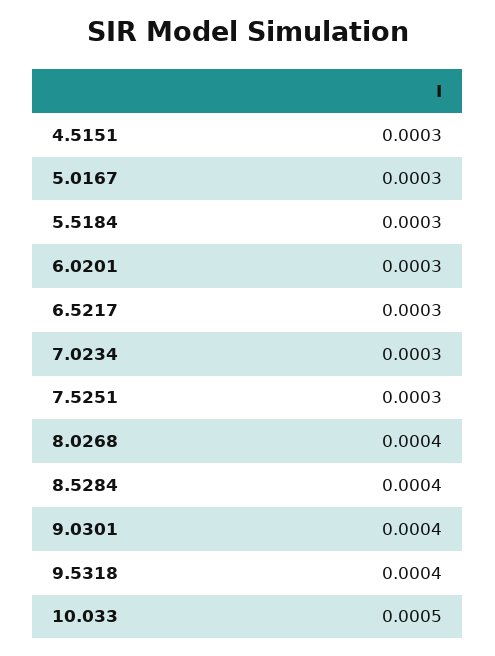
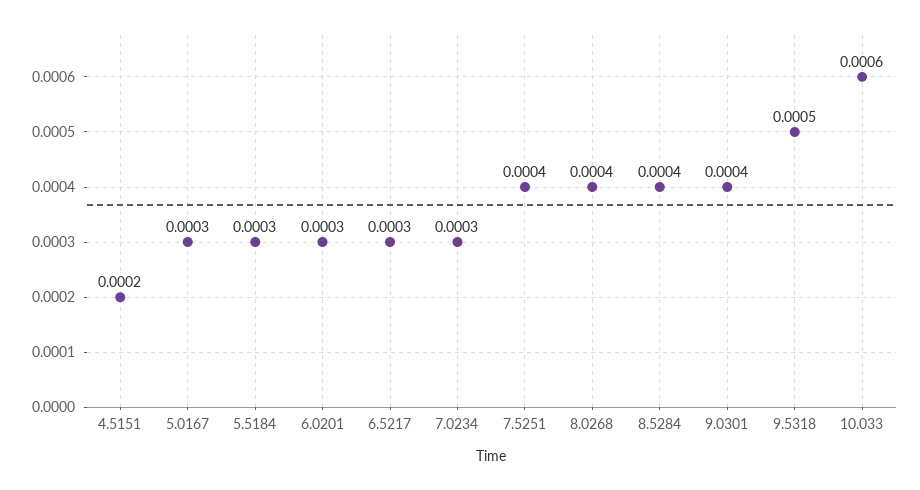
4.5151: 0.0003 -> 0.0002
7.5251: 0.0003 -> 0.0004
9.5318: 0.0004 -> 0.0005
10.033: 0.0005 -> 0.0006

